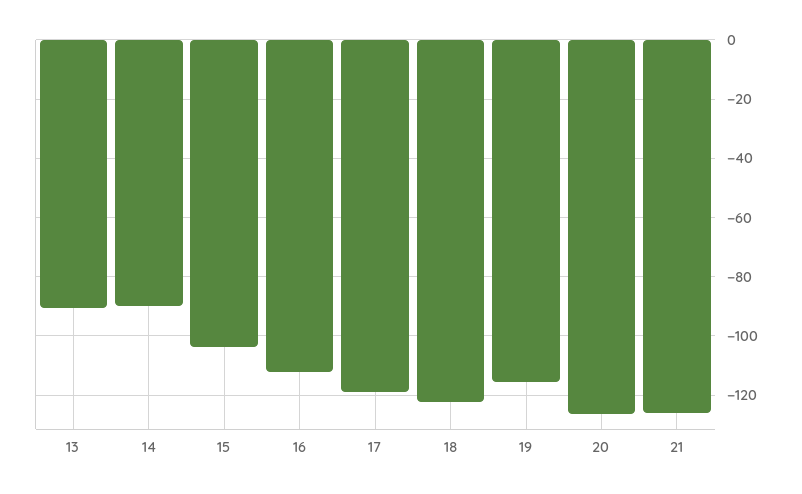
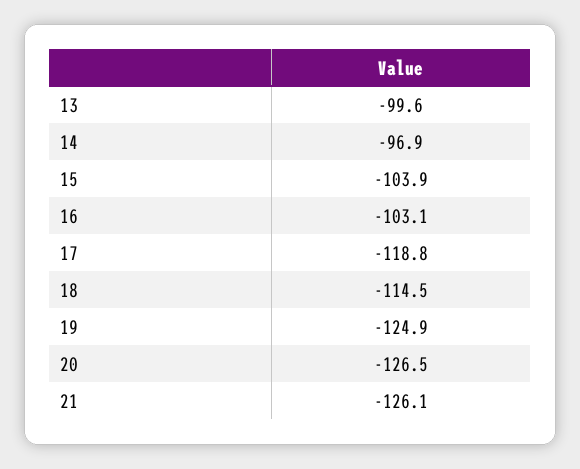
13: -90 -> -99.6
14: -90 -> -96.9
16: -112.5 -> -103.1
18: -122.5 -> -114.5
19: -115 -> -124.9

